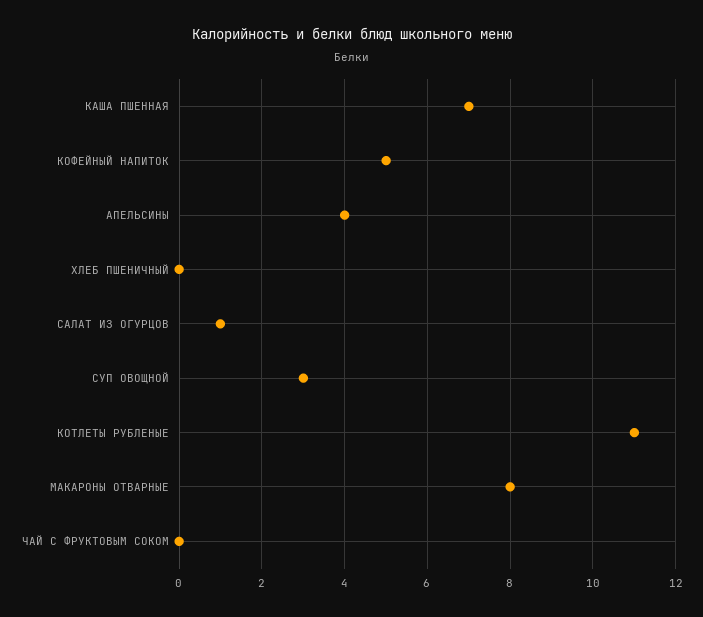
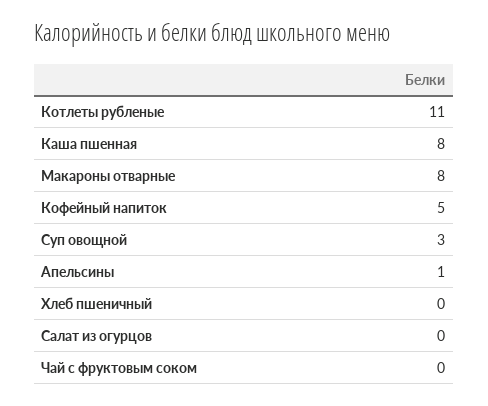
КАША ПШЕННАЯ: 7 -> 8
АПЕЛЬСИНЫ: 4 -> 1
САЛАТ ИЗ ОГУРЦОВ: 1 -> 0

